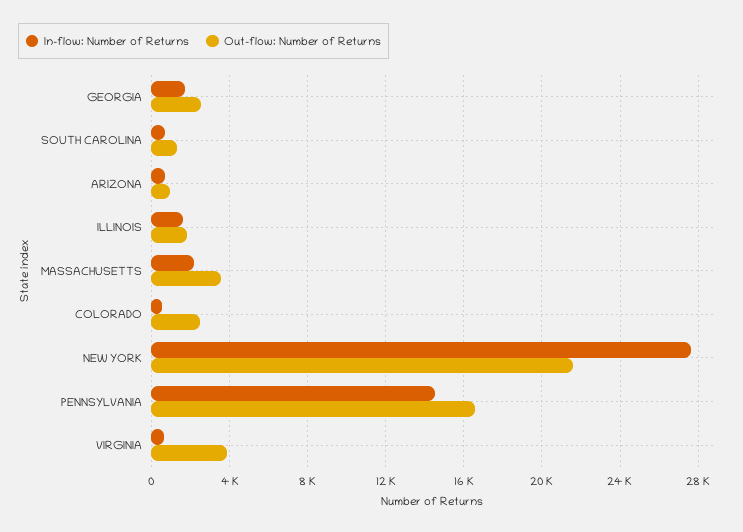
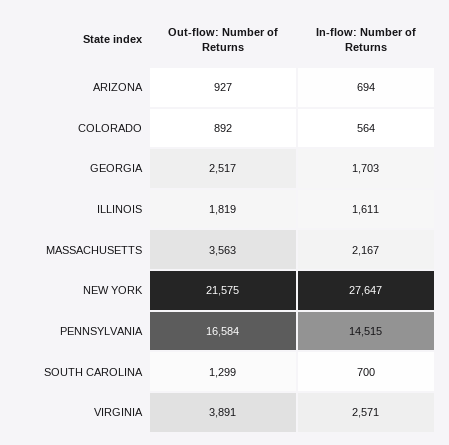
Out-flow: Number of Returns, COLORADO: 2500 -> 892
In-flow: Number of Returns, VIRGINIA: 500 -> 2571

